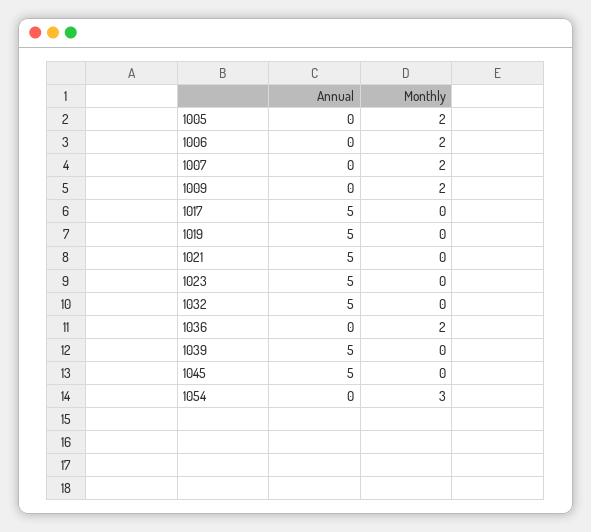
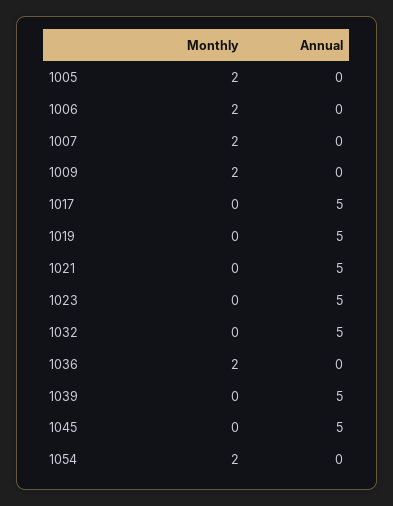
Monthly, 1054: 3 -> 2

